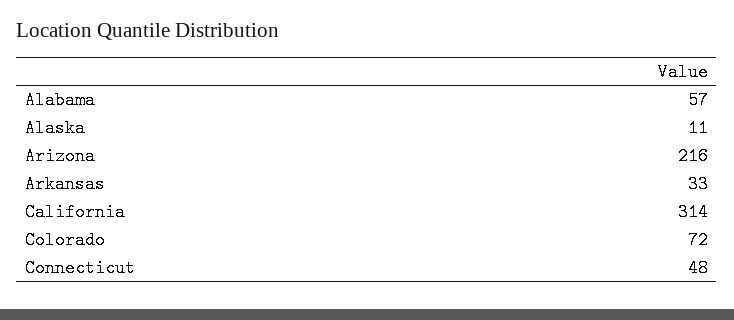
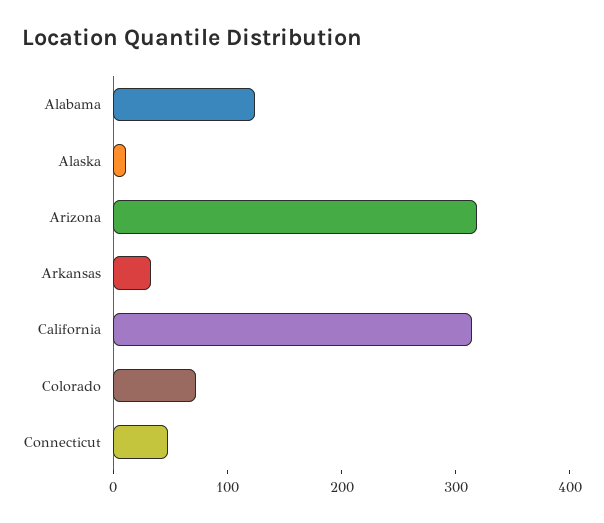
Alabama: 57 -> 120
Arizona: 216 -> 320

